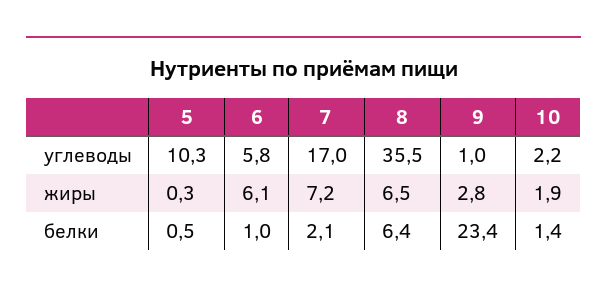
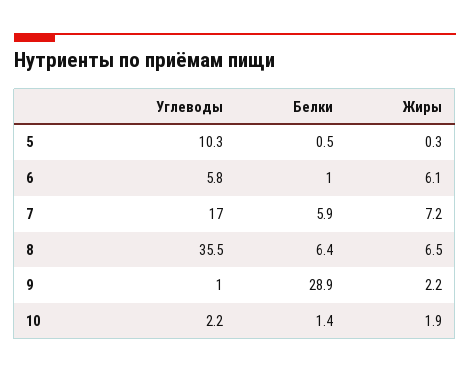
9, жиры: 2.8 -> 2.2
7, белки: 2.1 -> 5.9
9, белки: 23.4 -> 28.9

